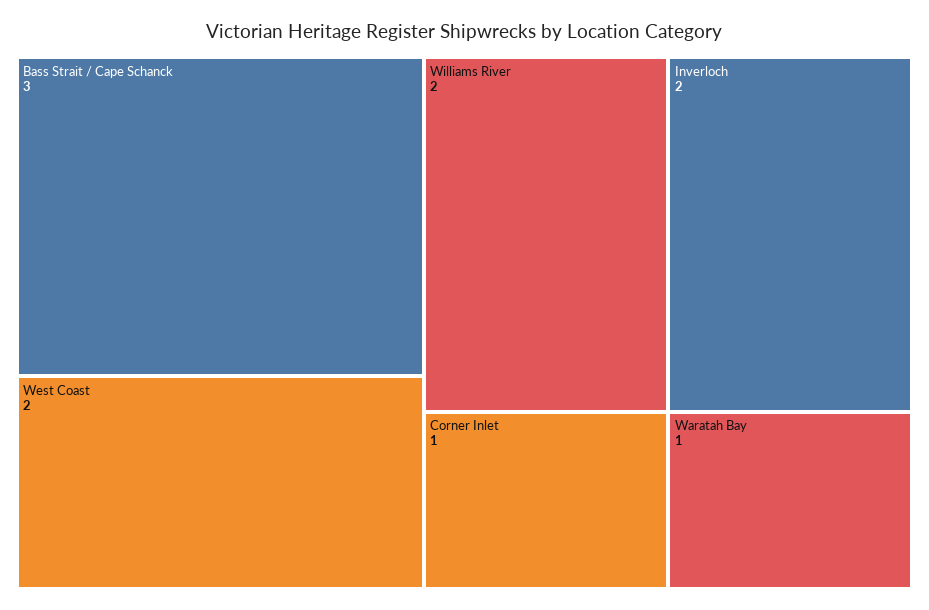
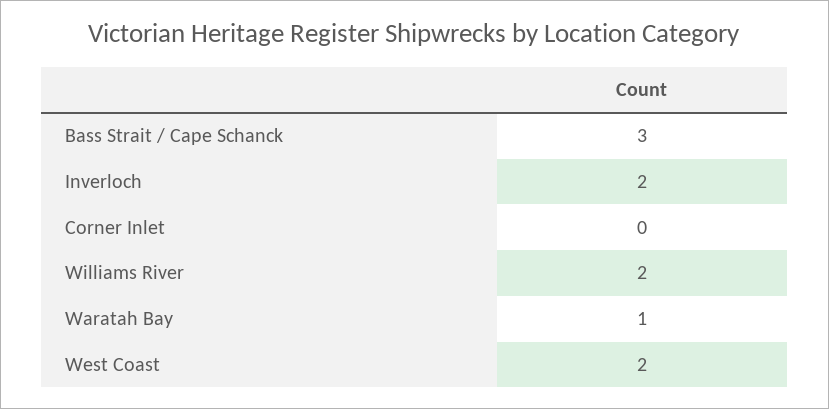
Corner Inlet: 1 -> 0

